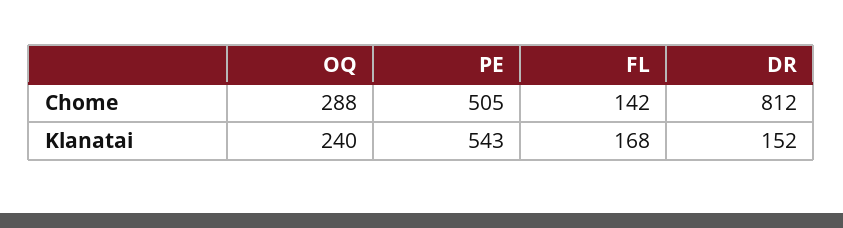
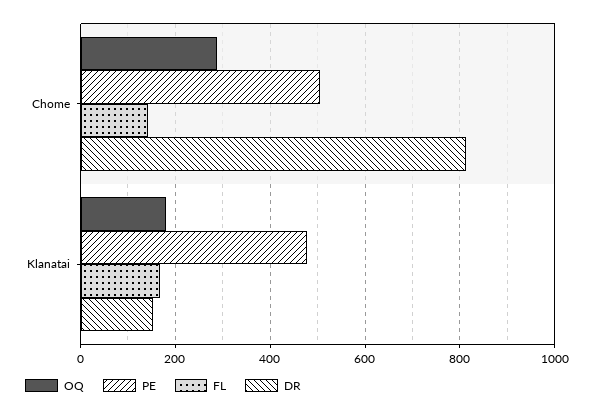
OQ, Klanatai: 240 -> 180
PE, Klanatai: 543 -> 480

